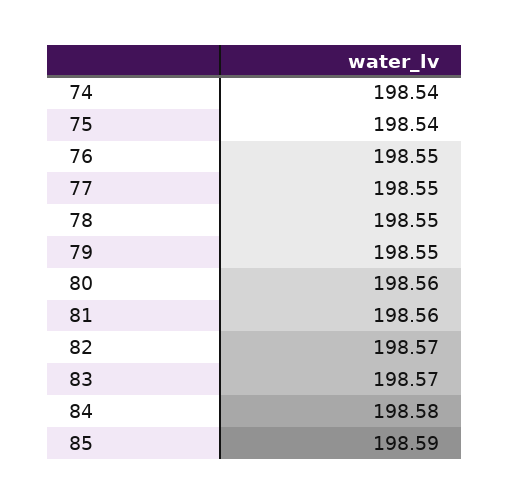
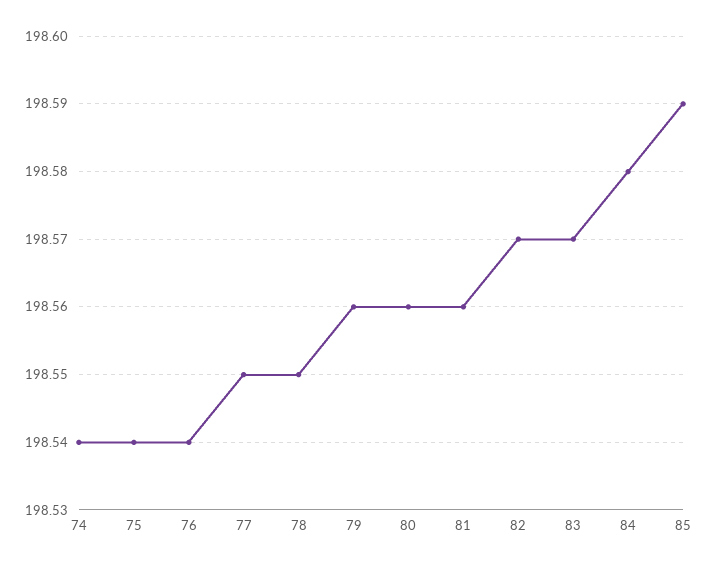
76: 198.55 -> 198.54
79: 198.55 -> 198.56

